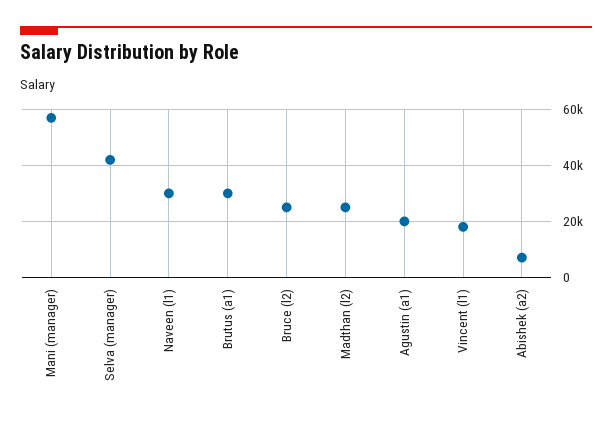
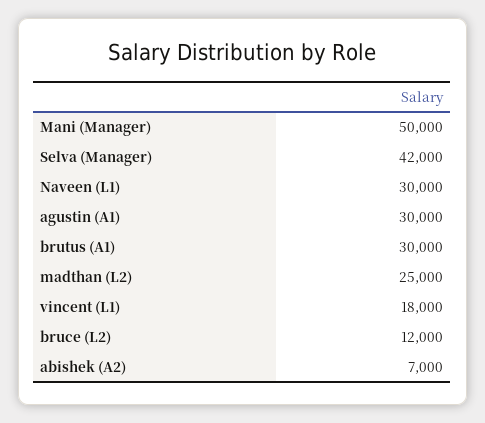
Mani (manager): 57500 -> 50000
Bruce (l2): 25000 -> 12000
Agustin (a1): 20000 -> 30000

